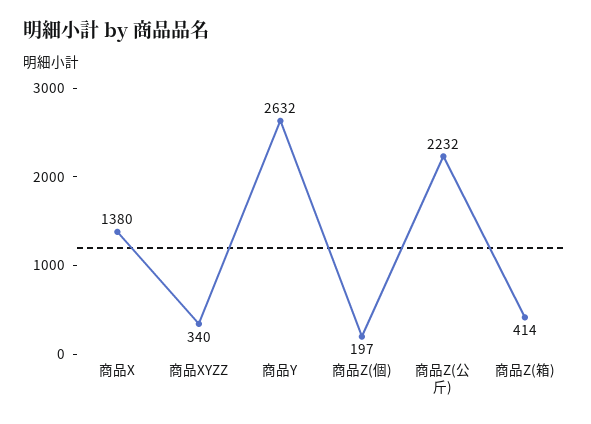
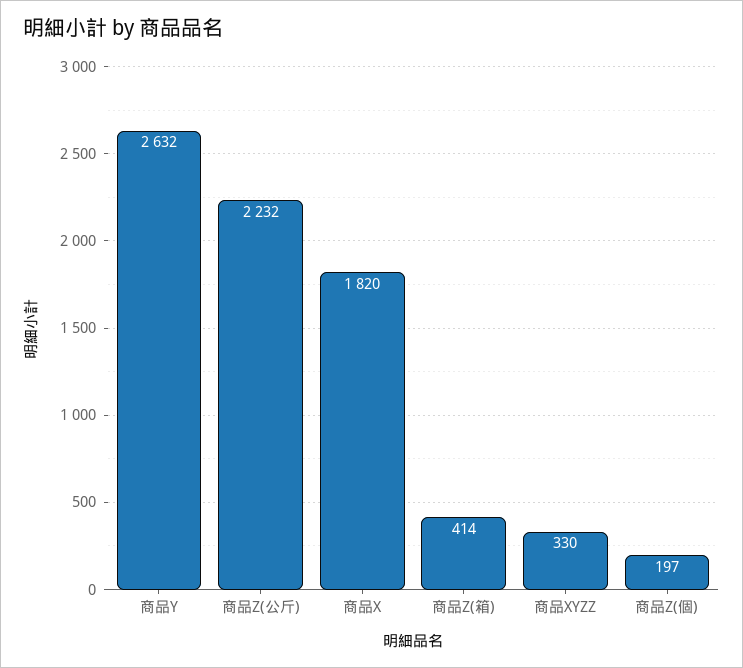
商品X: 1380 -> 1820
商品XYZZ: 340 -> 330

